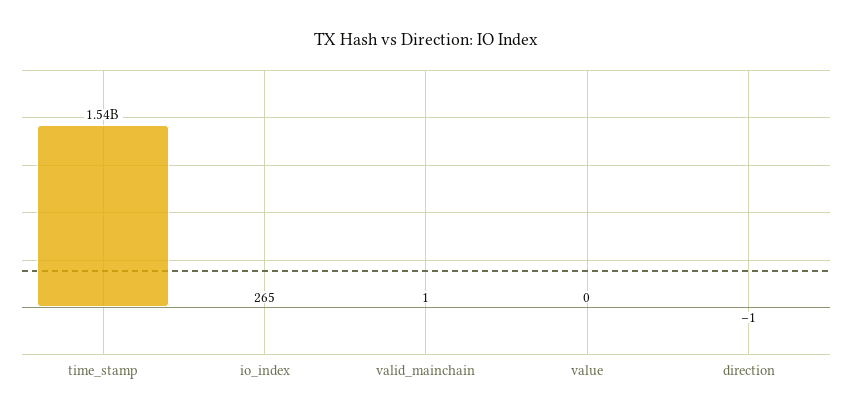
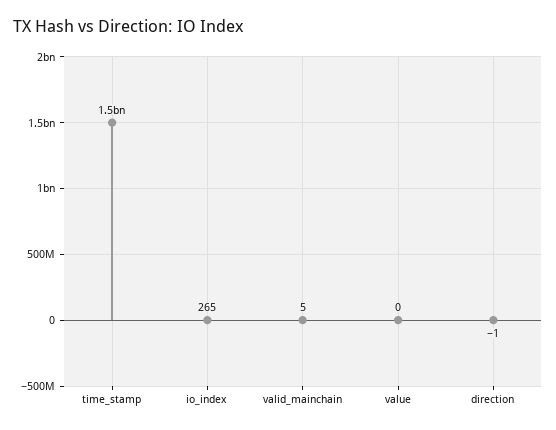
valid_mainchain: 1 -> 5

